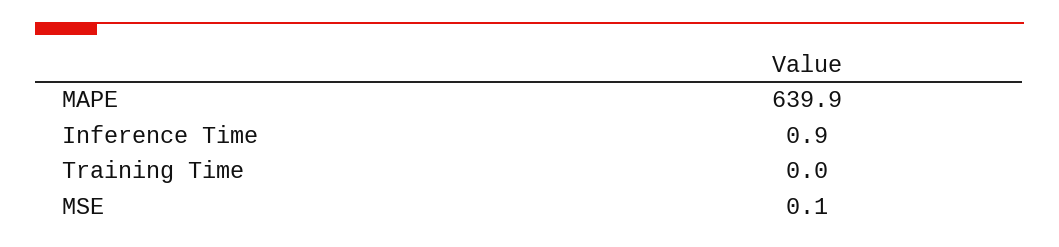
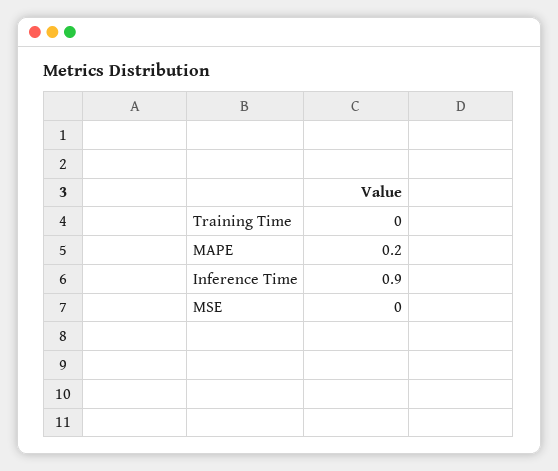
MAPE: 639.9 -> 0.2
MSE: 0.1 -> 0

